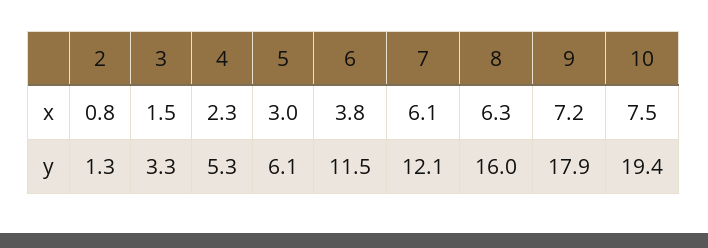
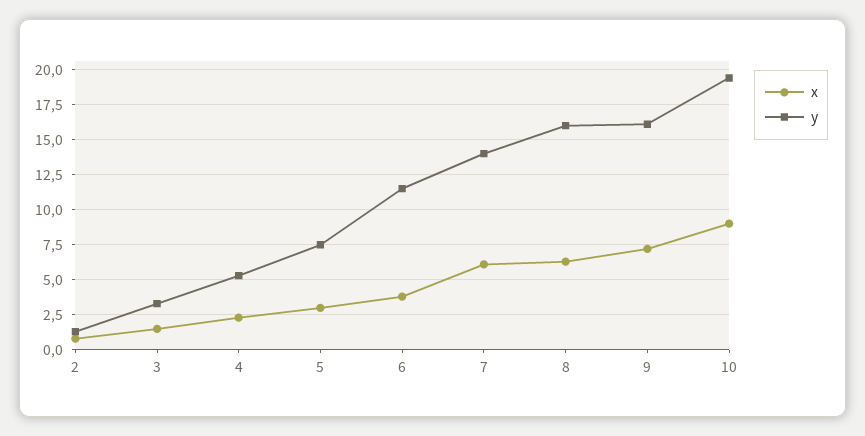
x, 10: 7.5 -> 9
y, 5: 6.1 -> 7.5
y, 7: 12.1 -> 14
y, 9: 17.9 -> 16

